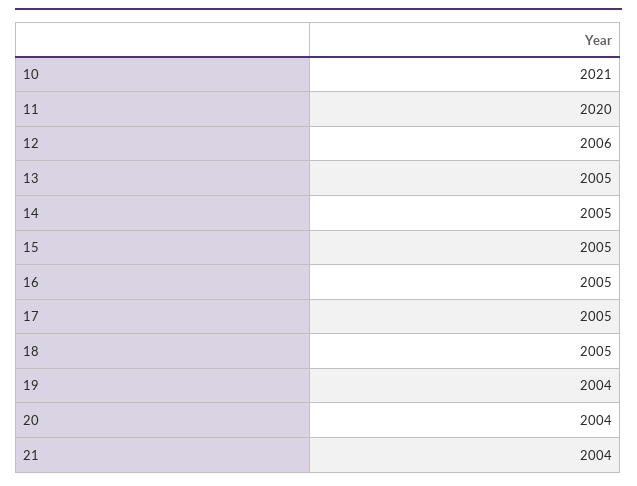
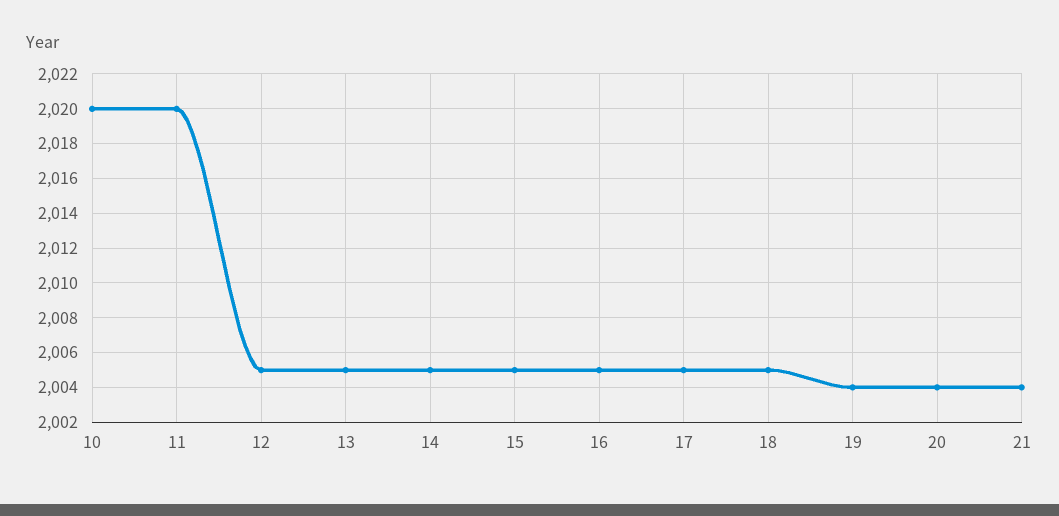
10: 2021 -> 2020
12: 2006 -> 2005

